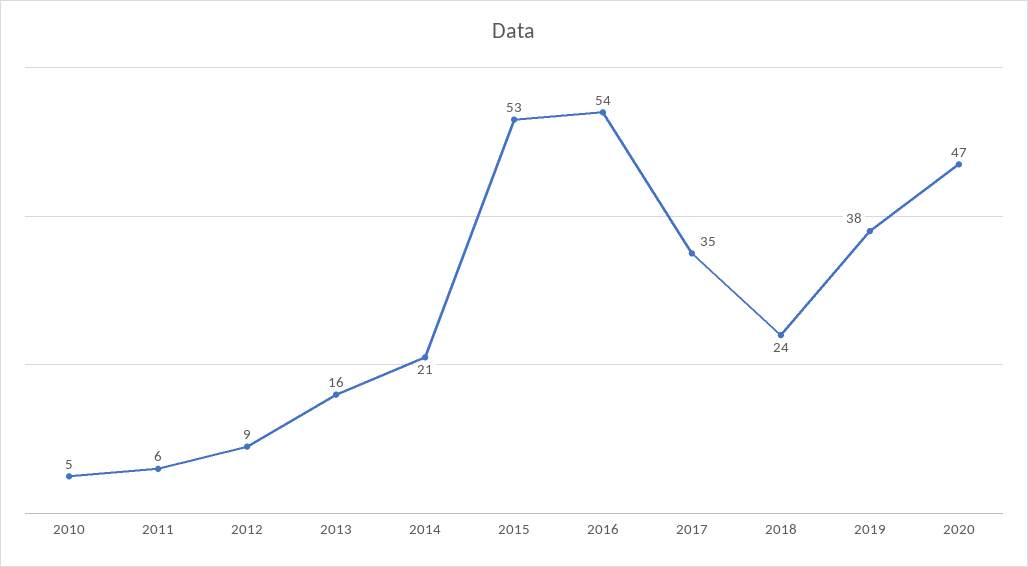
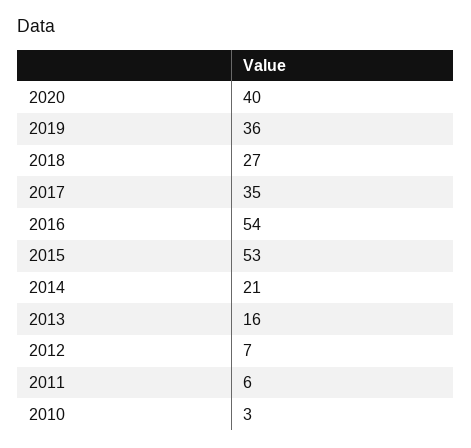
2010: 5 -> 3
2012: 9 -> 7
2018: 24 -> 27
2019: 38 -> 36
2020: 47 -> 40

